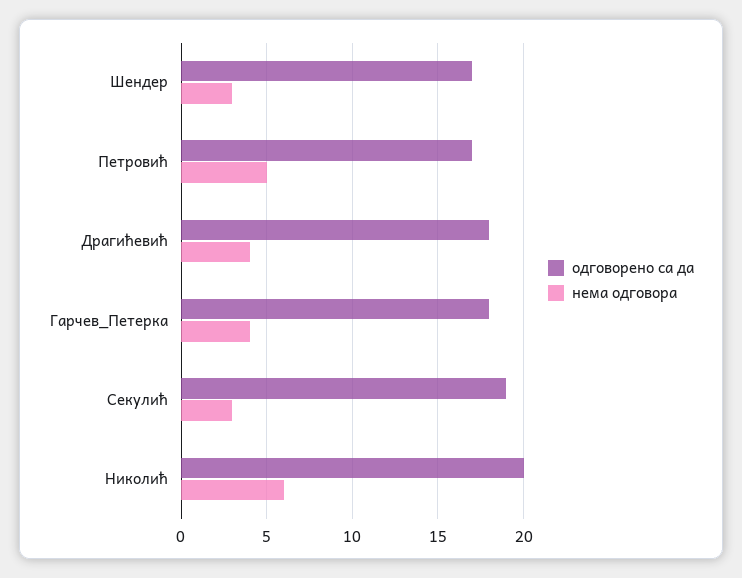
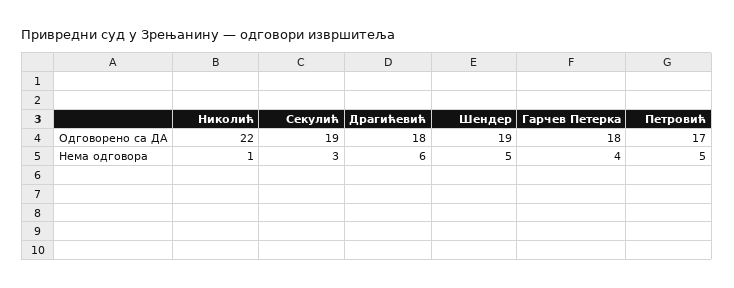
одговорено са да, Шендер: 17 -> 19
нема одговора, Шендер: 3 -> 5
нема одговора, Драгићевић: 4 -> 6
одговорено са да, Николић: 20 -> 22
нема одговора, Николић: 6 -> 1

